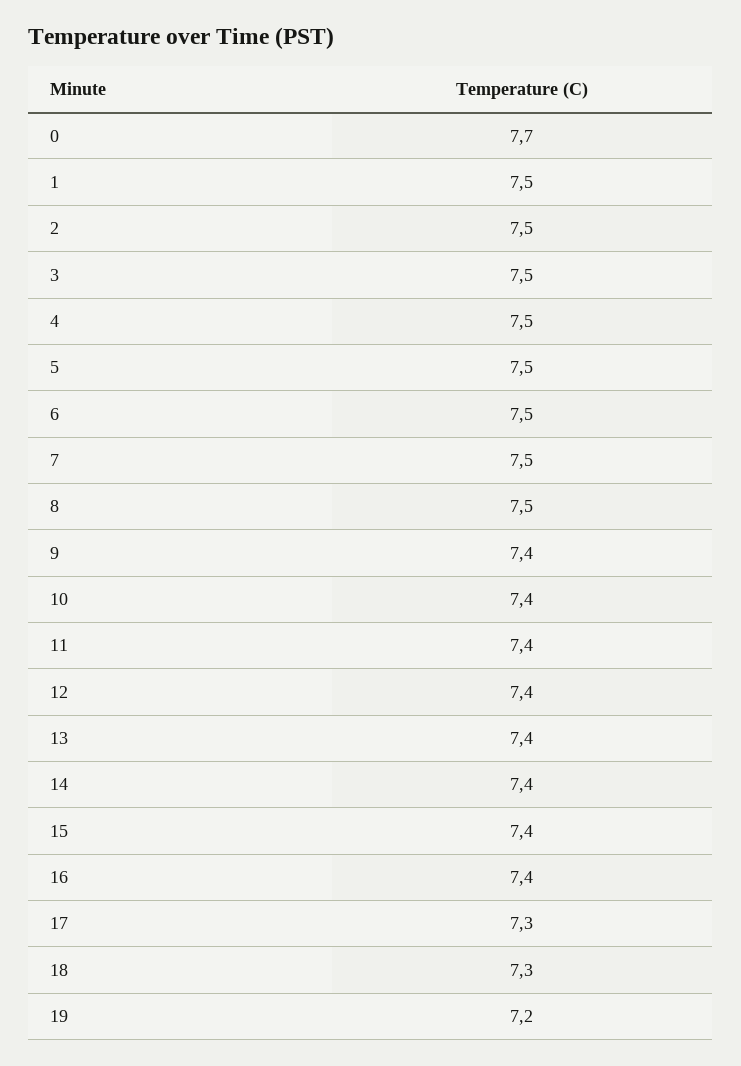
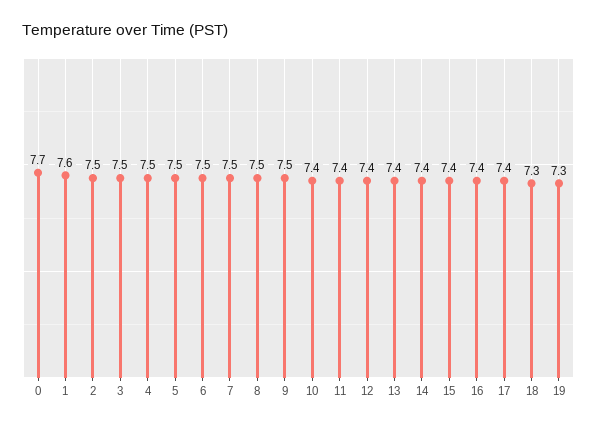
1: 7.5 -> 7.6
9: 7.4 -> 7.5
17: 7.3 -> 7.4
19: 7.2 -> 7.3

